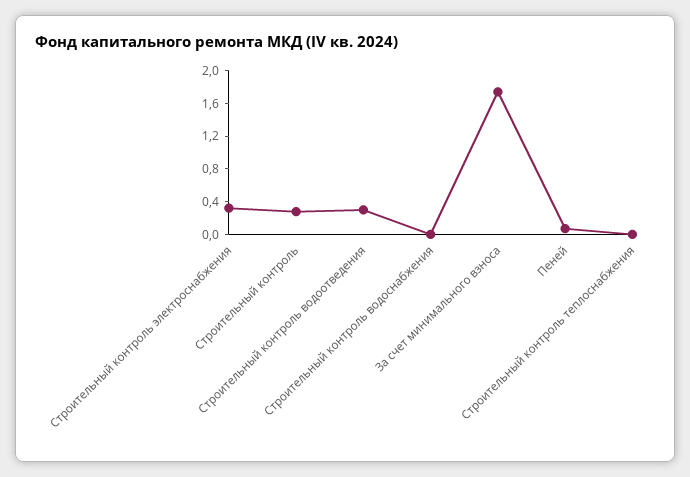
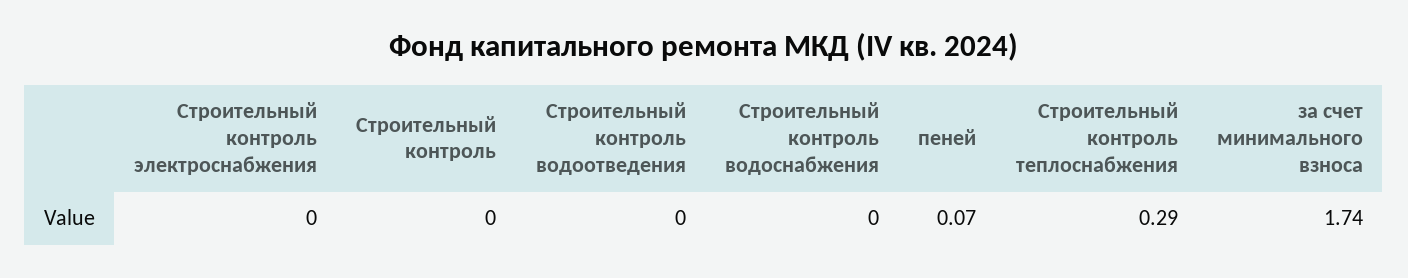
Строительный контроль электроснабжения: 0.3 -> 0
Строительный контроль: 0.3 -> 0
Строительный контроль водоотведения: 0.3 -> 0
Строительный контроль теплоснабжения: 0 -> 0.29

